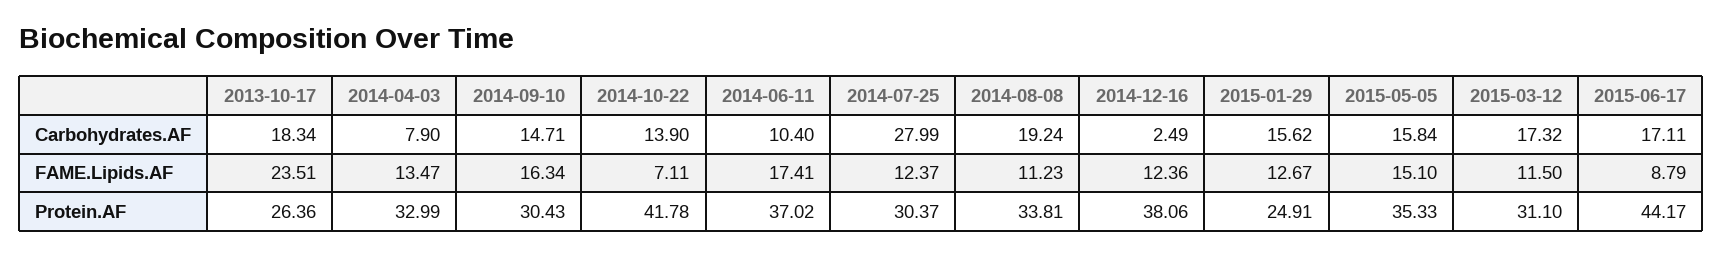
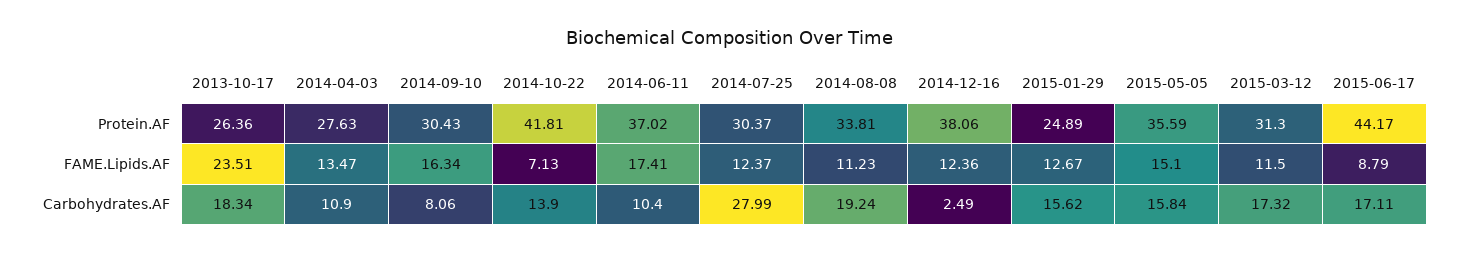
2014-04-03, Carbohydrates.AF: 7.9 -> 10.9
2014-09-10, Carbohydrates.AF: 14.71 -> 8.06
2014-10-22, FAME.Lipids.AF: 7.11 -> 7.13
2014-04-03, Protein.AF: 32.99 -> 27.63
2014-10-22, Protein.AF: 41.78 -> 41.81
2015-01-29, Protein.AF: 24.91 -> 24.89
2015-05-05, Protein.AF: 35.33 -> 35.59
2015-03-12, Protein.AF: 31.1 -> 31.3

